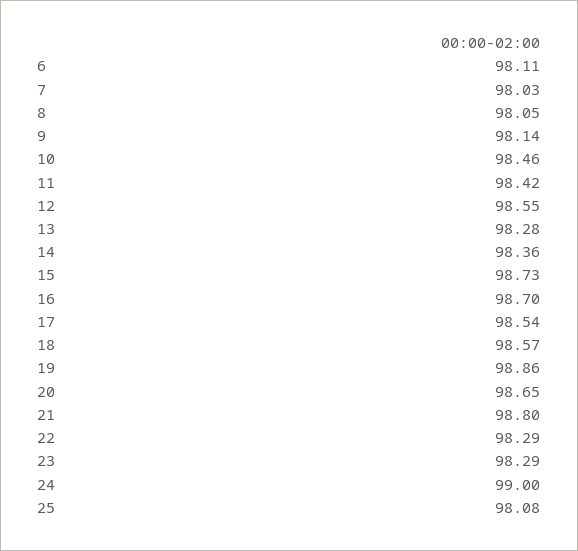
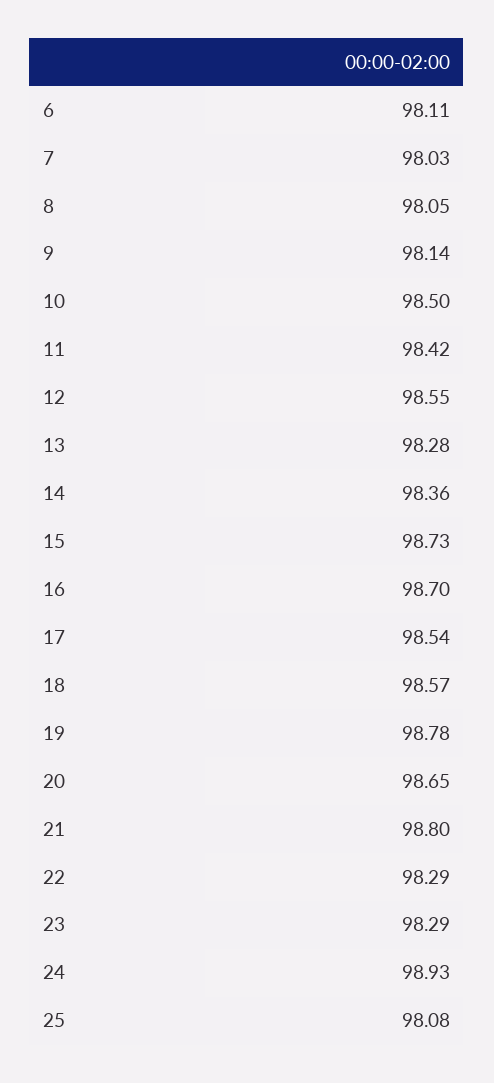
10: 98.46 -> 98.5
19: 98.86 -> 98.78
24: 99 -> 98.93

